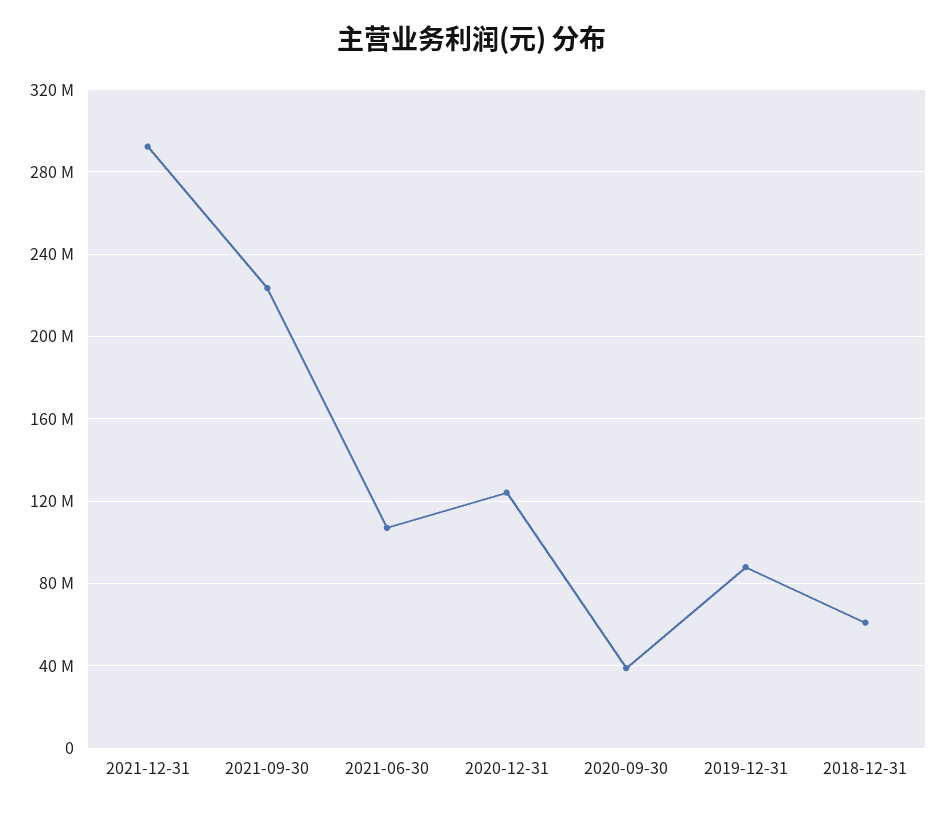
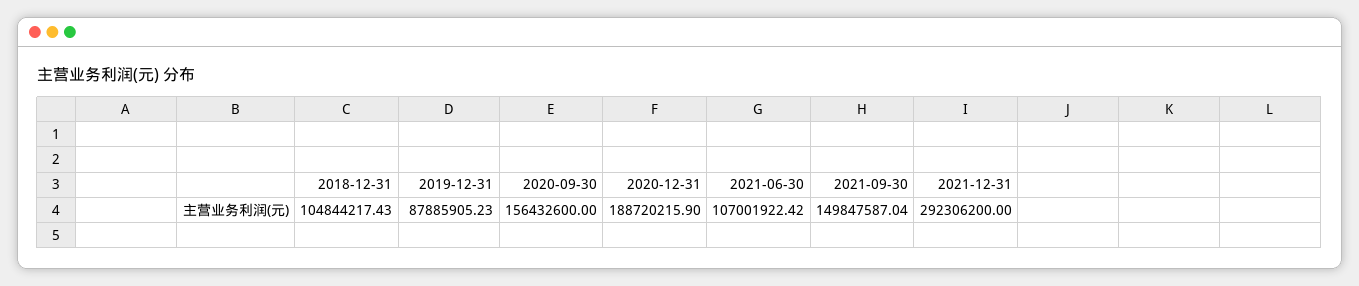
2021-09-30: 225000000 -> 149847587.04
2020-12-31: 125000000 -> 188720215.9
2020-09-30: 40000000 -> 156432600
2018-12-31: 60000000 -> 104844217.43

